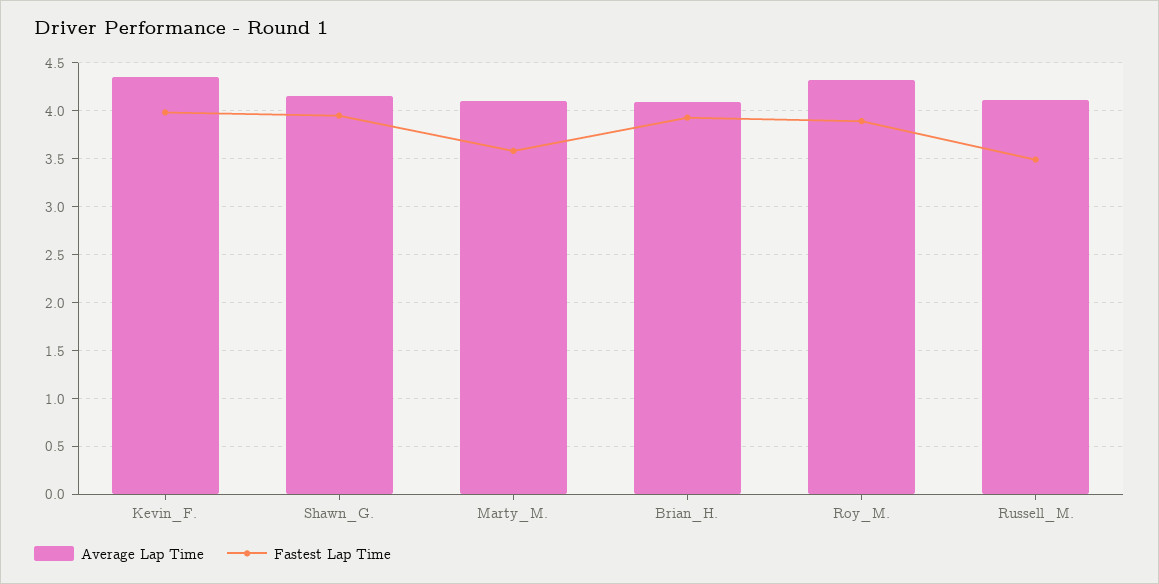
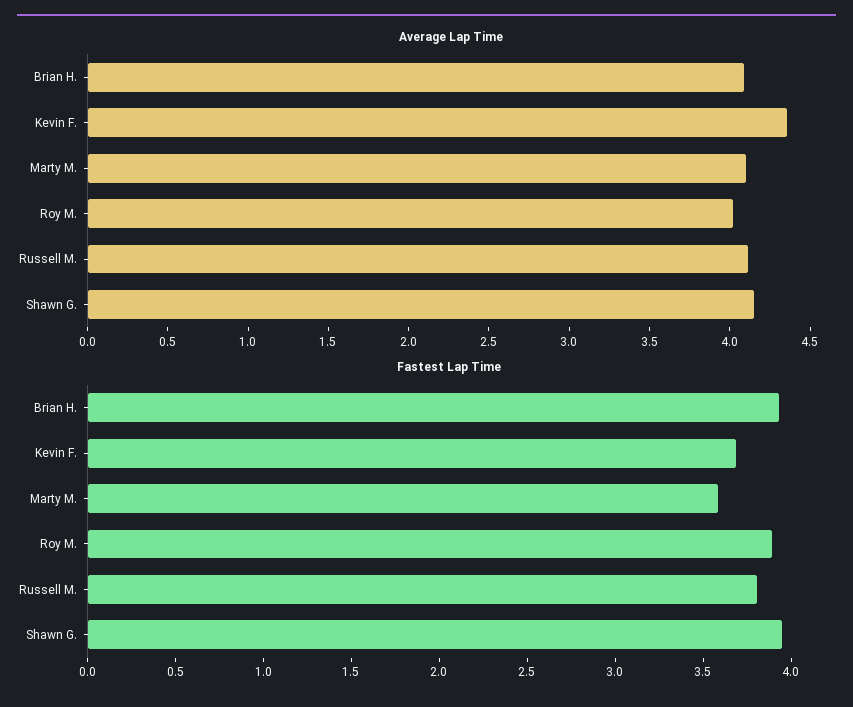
Fastest Lap Time, Kevin_F.: 4 -> 3.7
Average Lap Time, Roy_M.: 4.3 -> 4
Fastest Lap Time, Russell_M.: 3.5 -> 3.8

